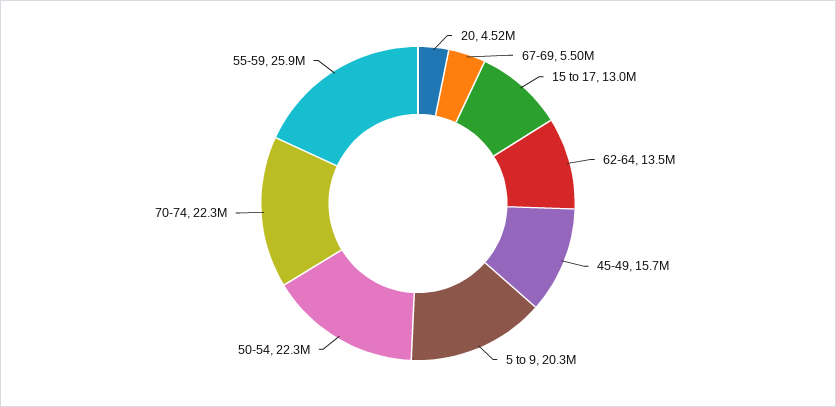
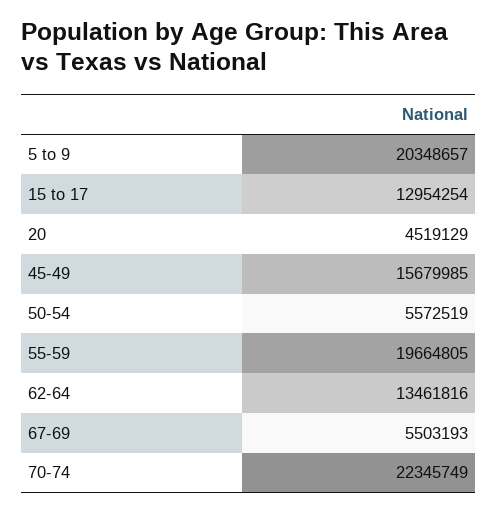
50-54: 22300000 -> 5572519
55-59: 25900000 -> 19664805

